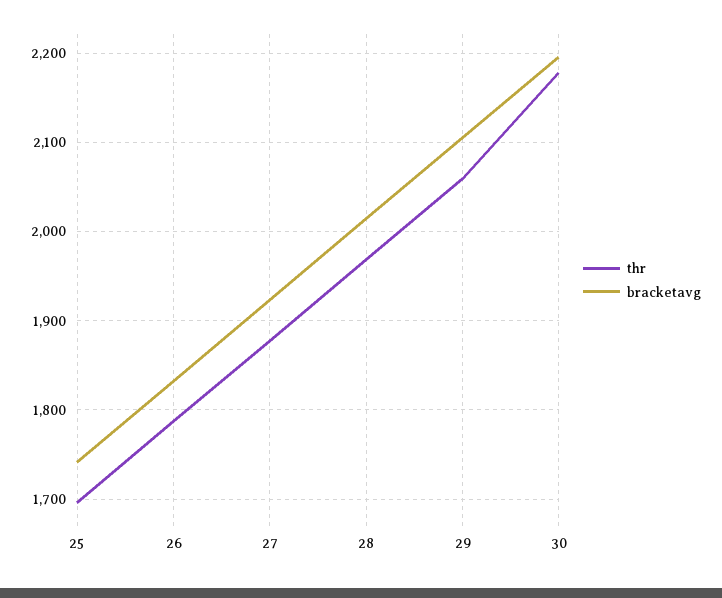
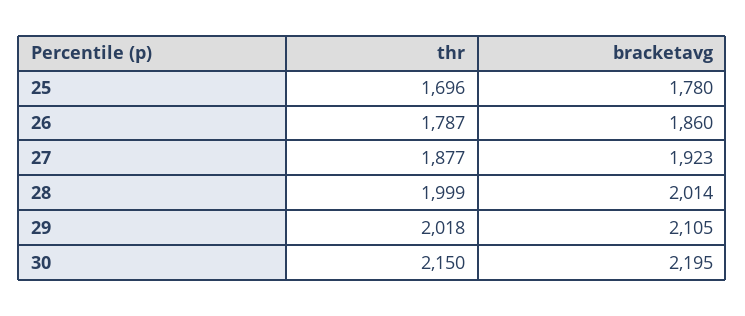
bracketavg, 25: 1740 -> 1780
bracketavg, 26: 1830 -> 1860
thr, 28: 1970 -> 1999
thr, 29: 2060 -> 2018
thr, 30: 2180 -> 2150

